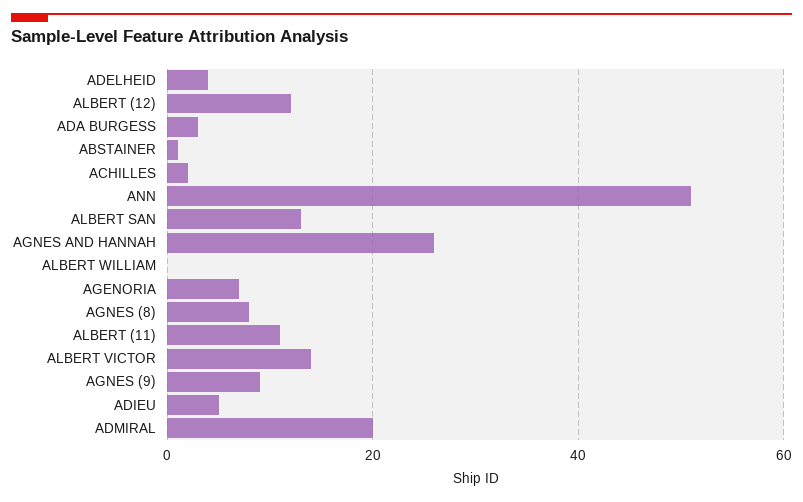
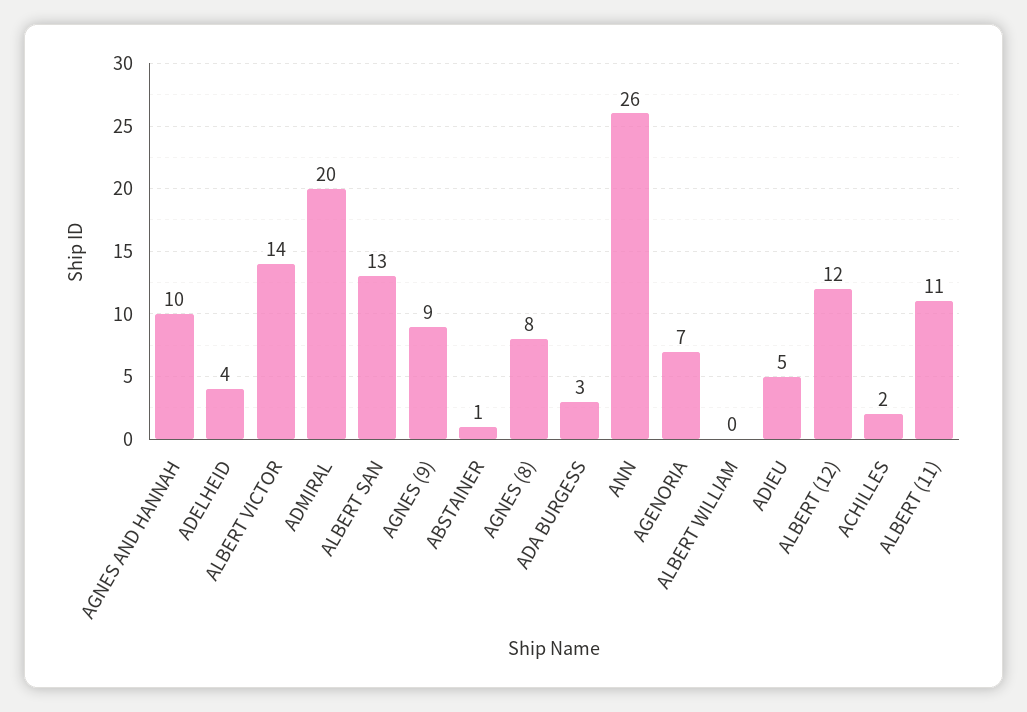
ANN: 50 -> 26
AGNES AND HANNAH: 25 -> 10

